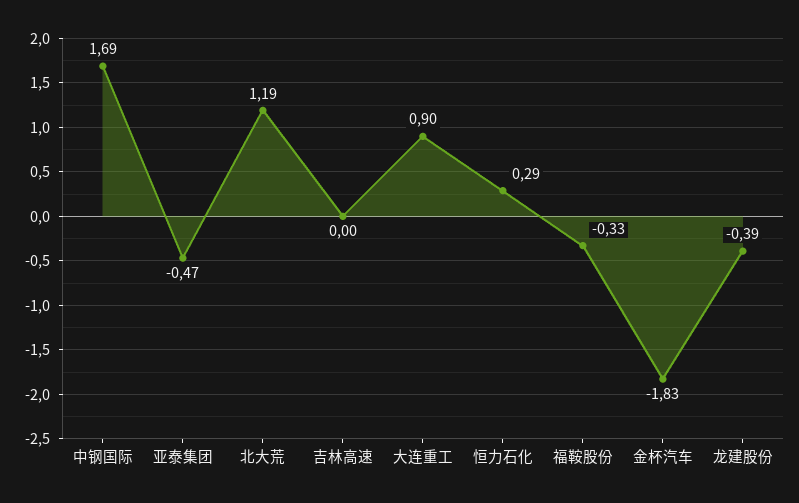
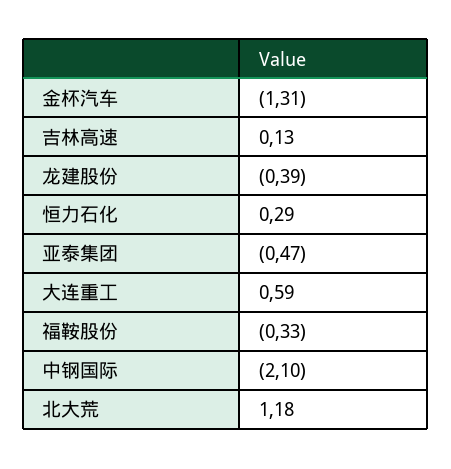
中钢国际: 1.69 -> -2.1
北大荒: 1.19 -> 1.18
吉林高速: 0 -> 0.13
大连重工: 0.9 -> 0.59
金杯汽车: -1.83 -> -1.31

